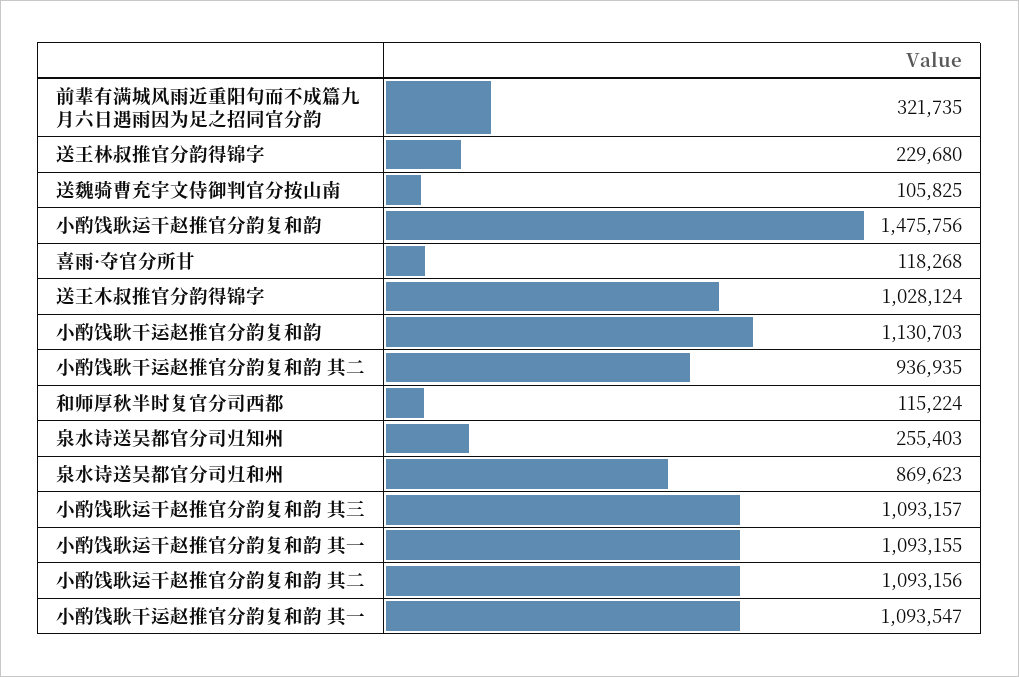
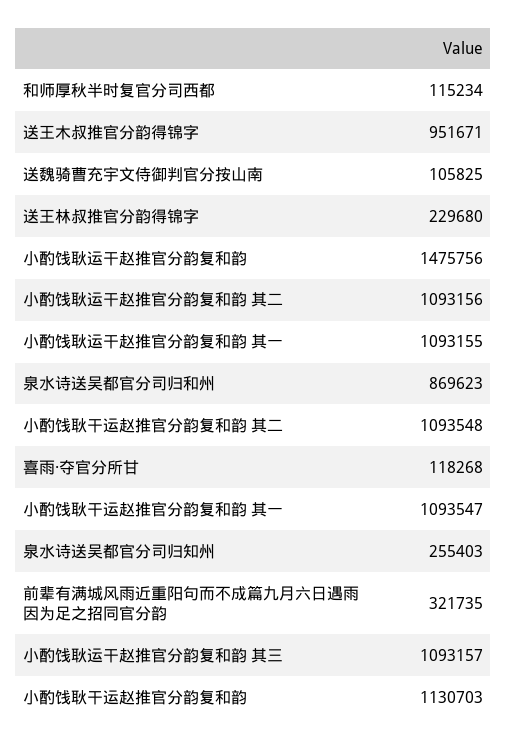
送王木叔推官分韵得锦字: 1028124 -> 951671
小酌饯耿干运赵推官分韵复和韵 其二: 936935 -> 1093548
和师厚秋半时复官分司西都: 115224 -> 115234

